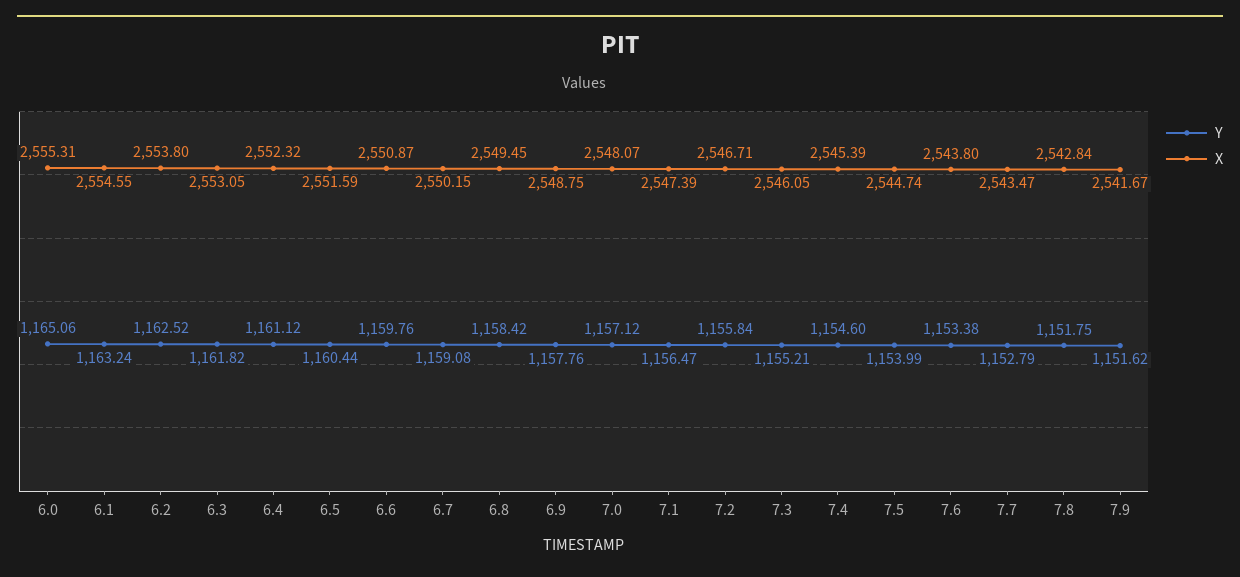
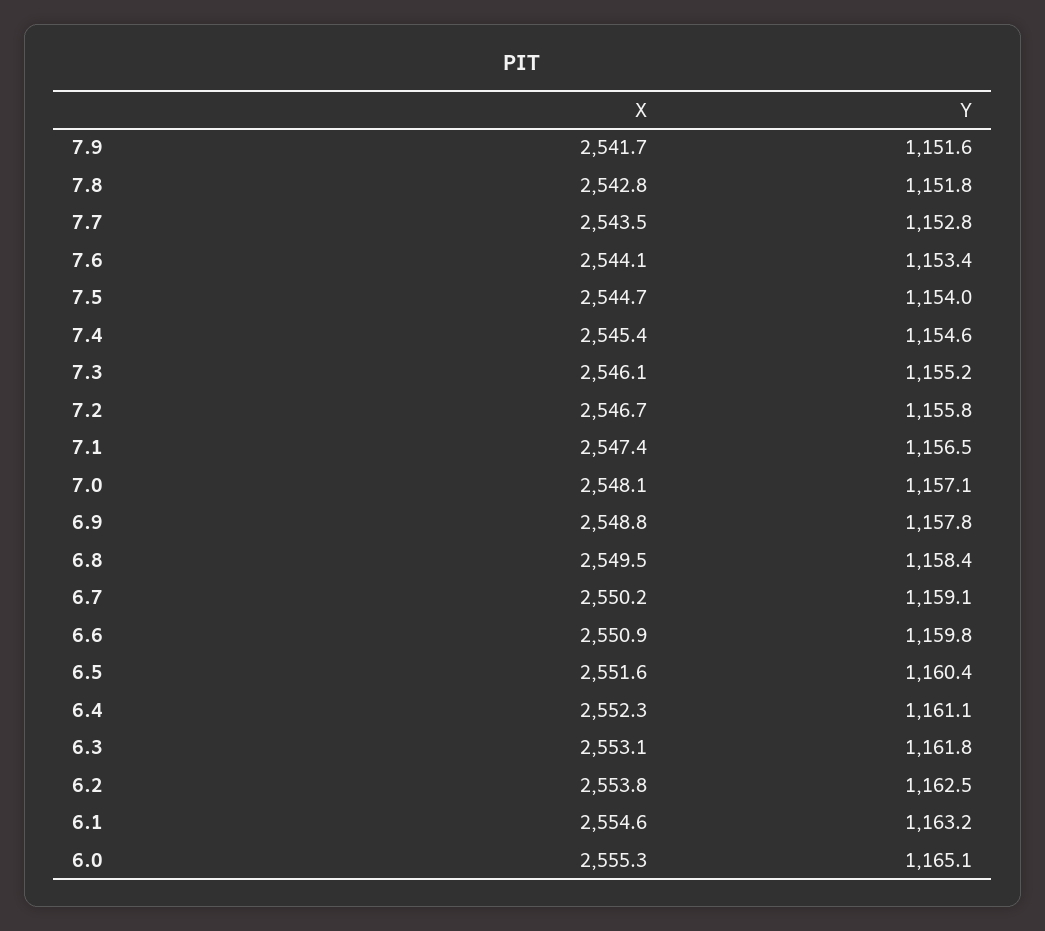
X, 7.6: 2543.8 -> 2544.1

